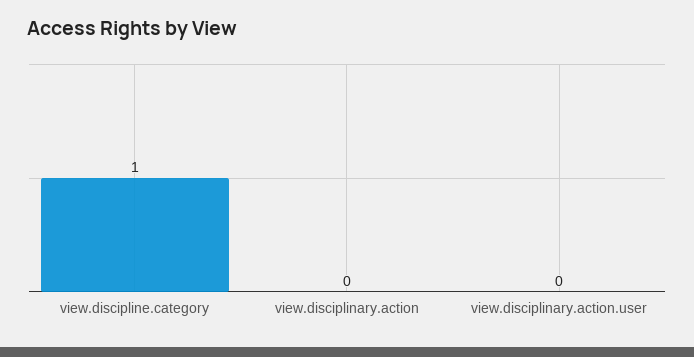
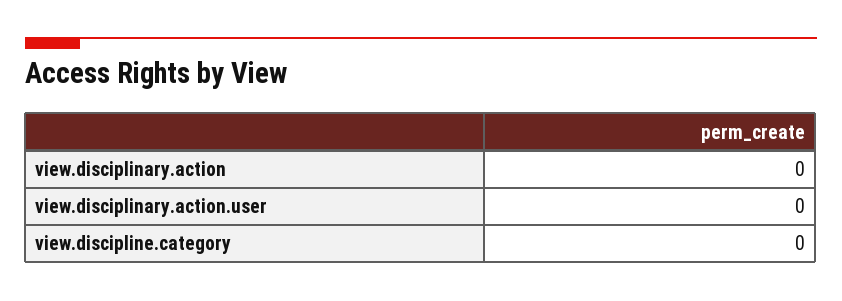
view.discipline.category: 1 -> 0

